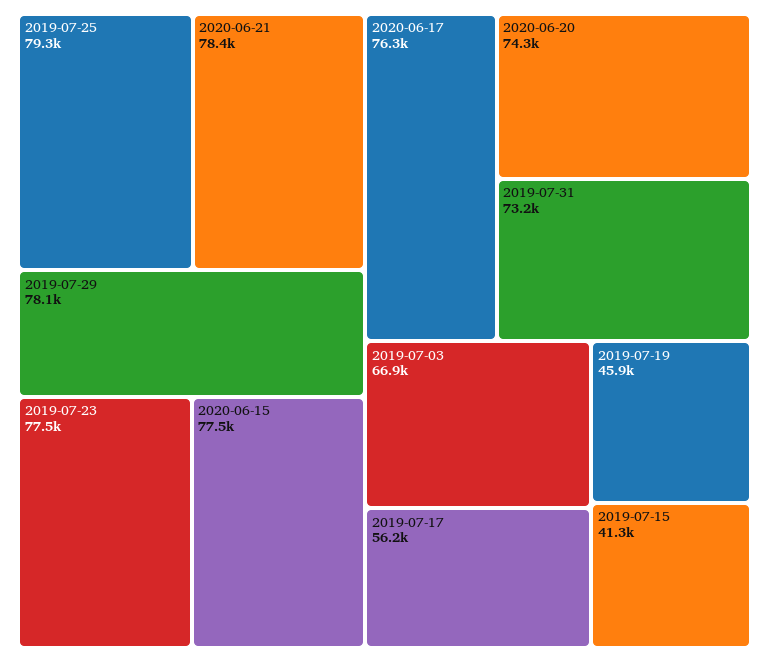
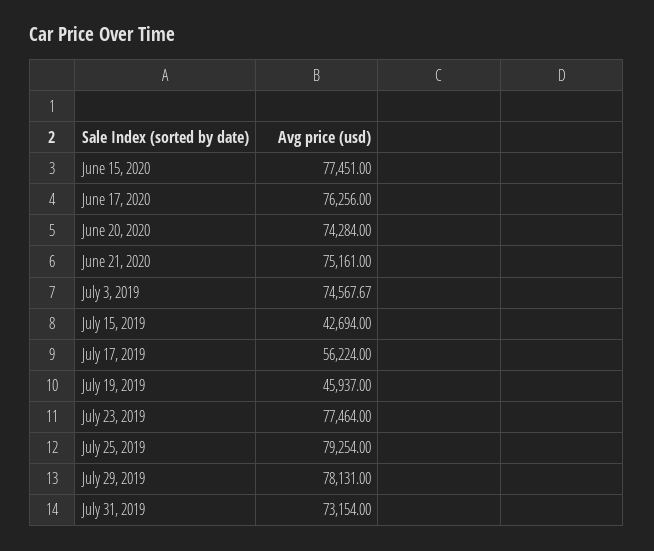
2020-06-21: 78400 -> 75161
2019-07-03: 66900 -> 74567.67
2019-07-15: 41300 -> 42694

